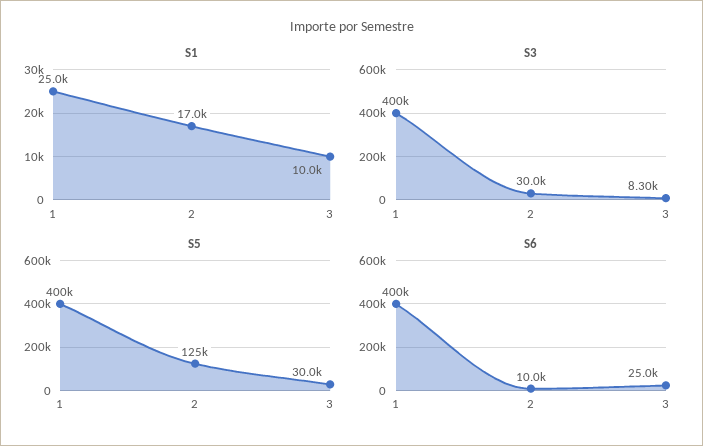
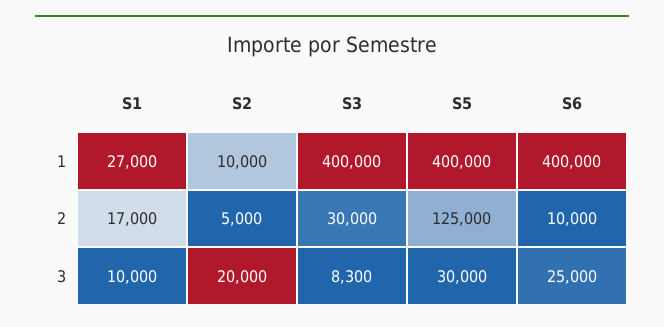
S1, 1: 25000 -> 27000
S2, 1: none -> 10000
S2, 2: none -> 5000
S2, 3: none -> 20000

